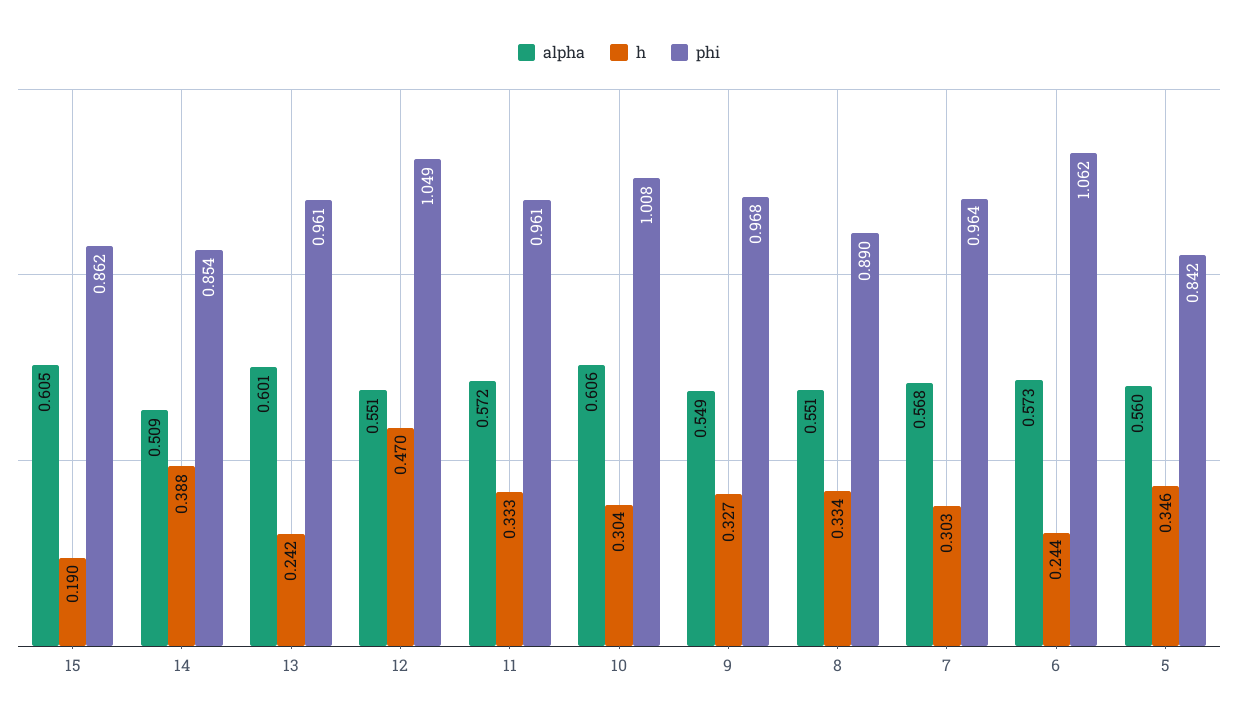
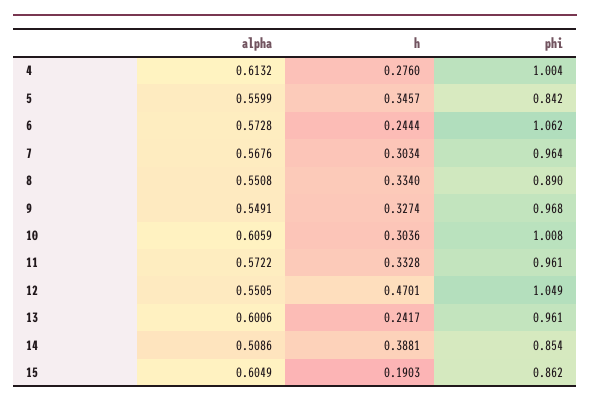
alpha, 4: none -> 0.6132
h, 4: none -> 0.276
phi, 4: none -> 1.004

